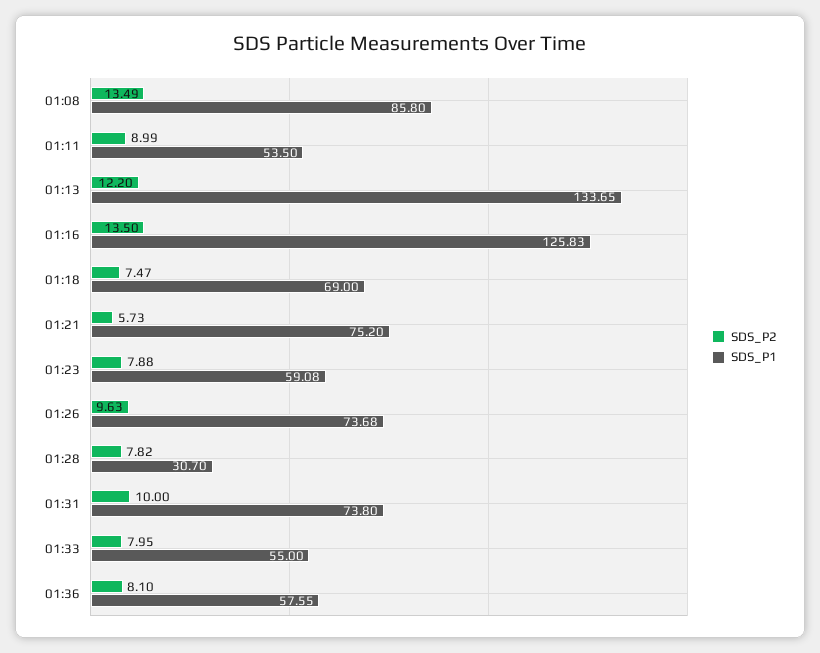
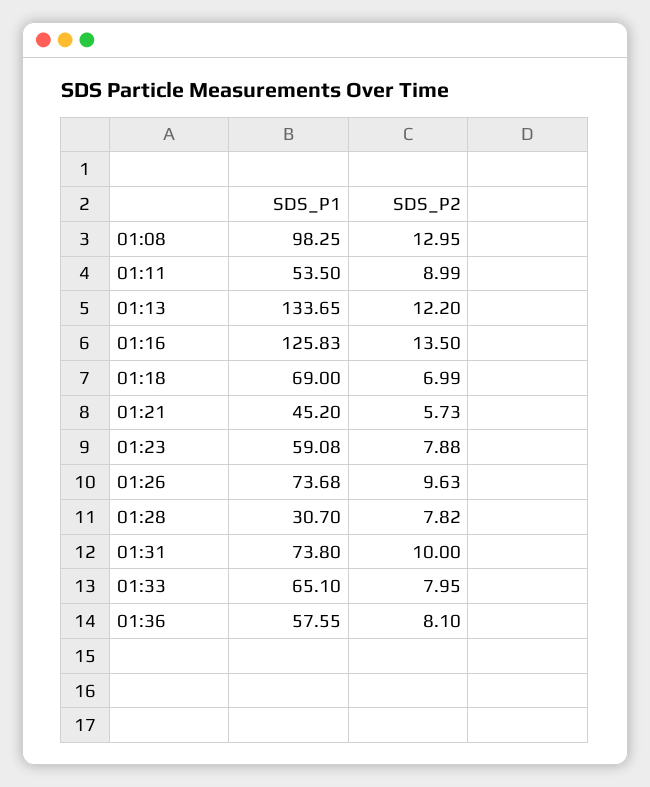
SDS_P2, 01:08: 13.49 -> 12.95
SDS_P1, 01:08: 85.8 -> 98.25
SDS_P2, 01:18: 7.47 -> 6.99
SDS_P1, 01:21: 75.2 -> 45.2
SDS_P1, 01:33: 55 -> 65.1

